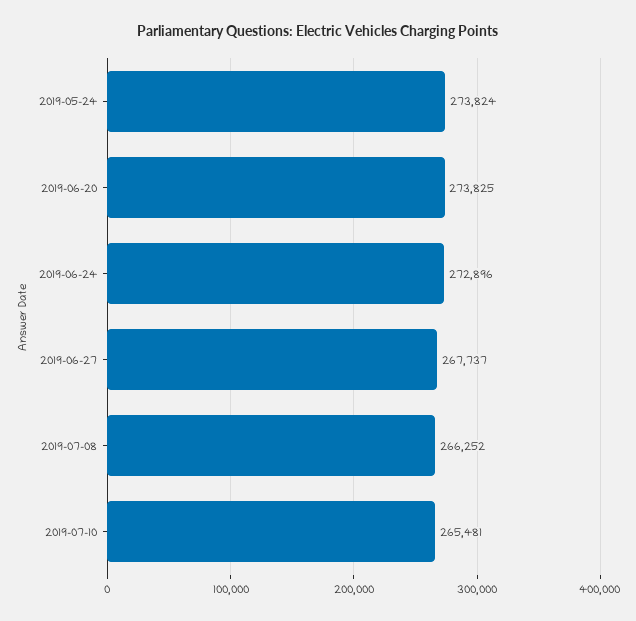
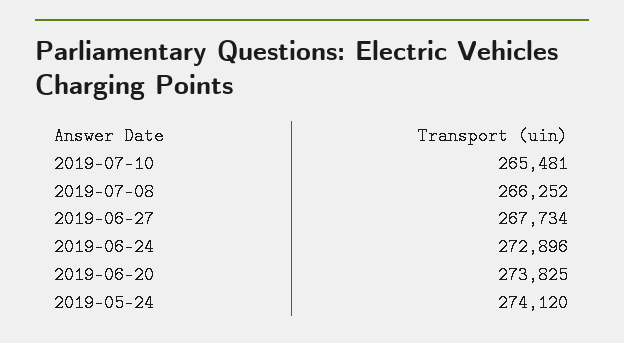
2019-05-24: 273824 -> 274120
2019-06-27: 267737 -> 267734

